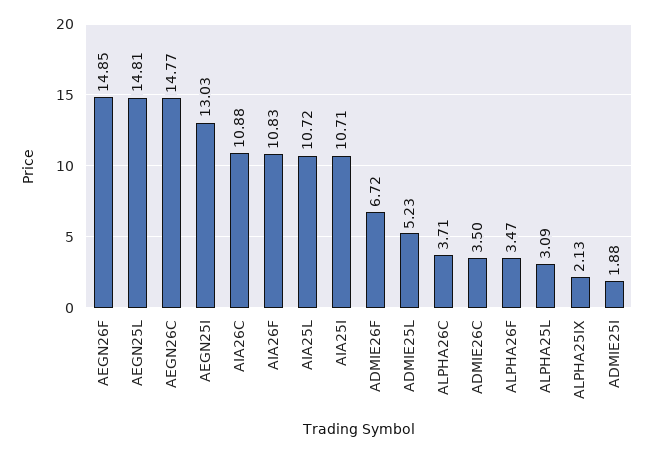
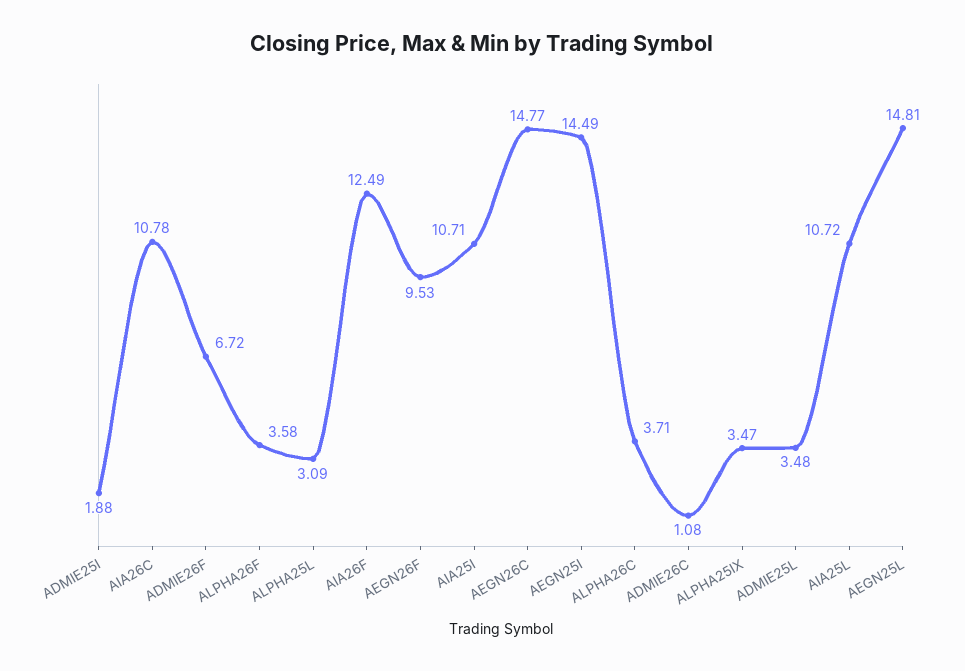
AEGN26F: 14.85 -> 9.53
AEGN25I: 13.03 -> 14.49
AIA26C: 10.88 -> 10.78
AIA26F: 10.83 -> 12.49
ADMIE25L: 5.23 -> 3.48
ADMIE26C: 3.5 -> 1.08
ALPHA26F: 3.47 -> 3.58
ALPHA25IX: 2.13 -> 3.47

